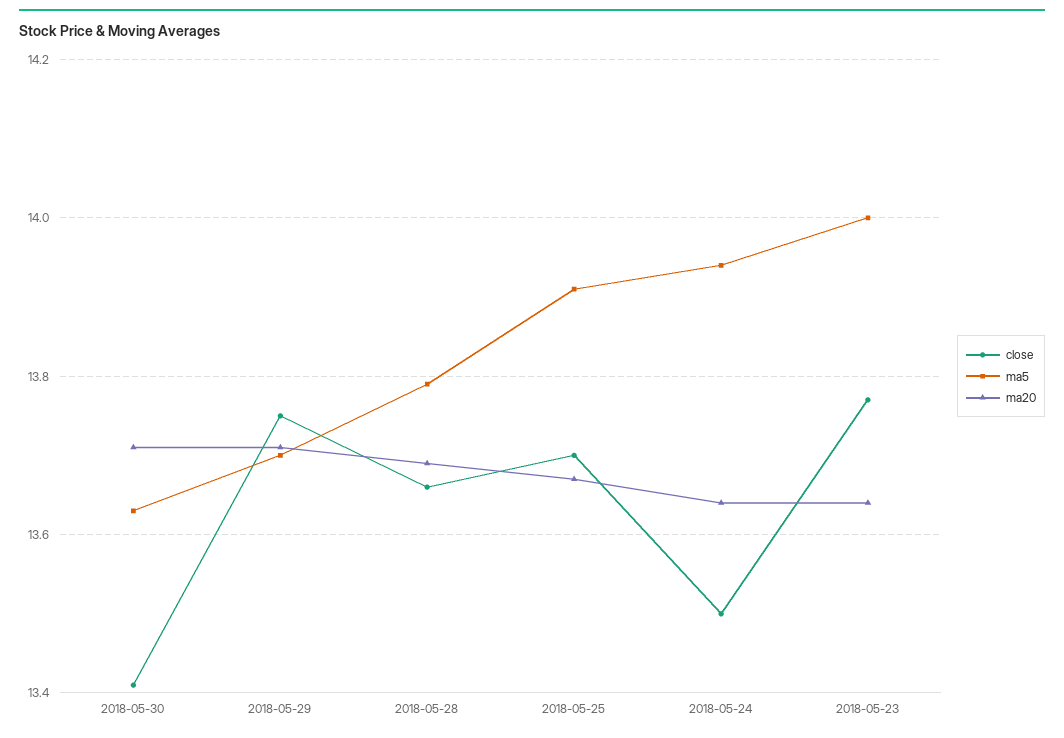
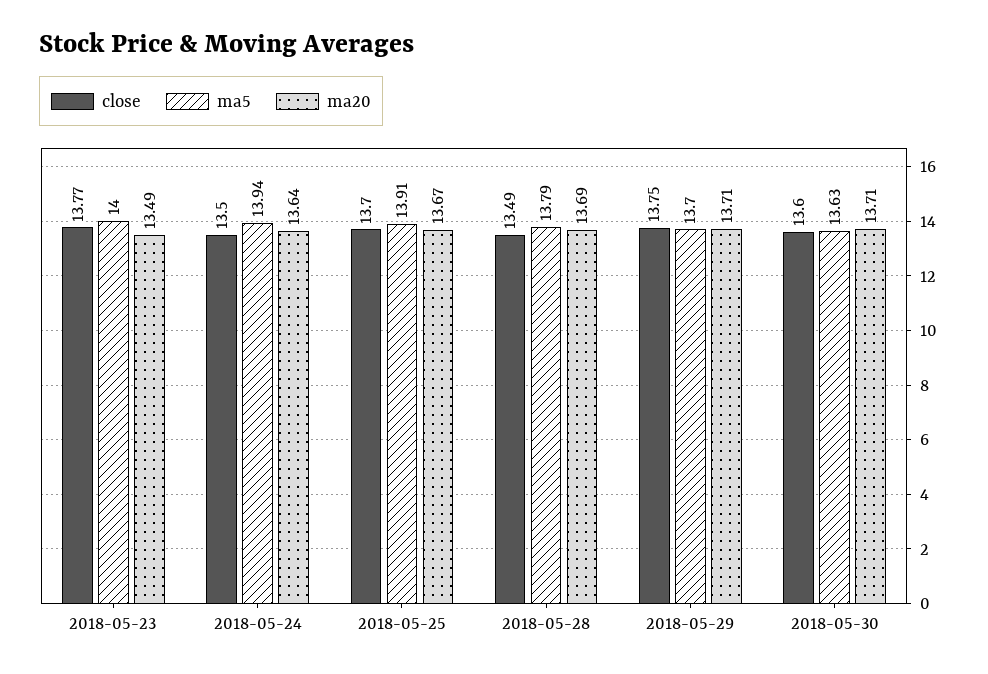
close, 2018-05-30: 13.4 -> 13.6
close, 2018-05-28: 13.65 -> 13.49
ma20, 2018-05-23: 13.65 -> 13.49

